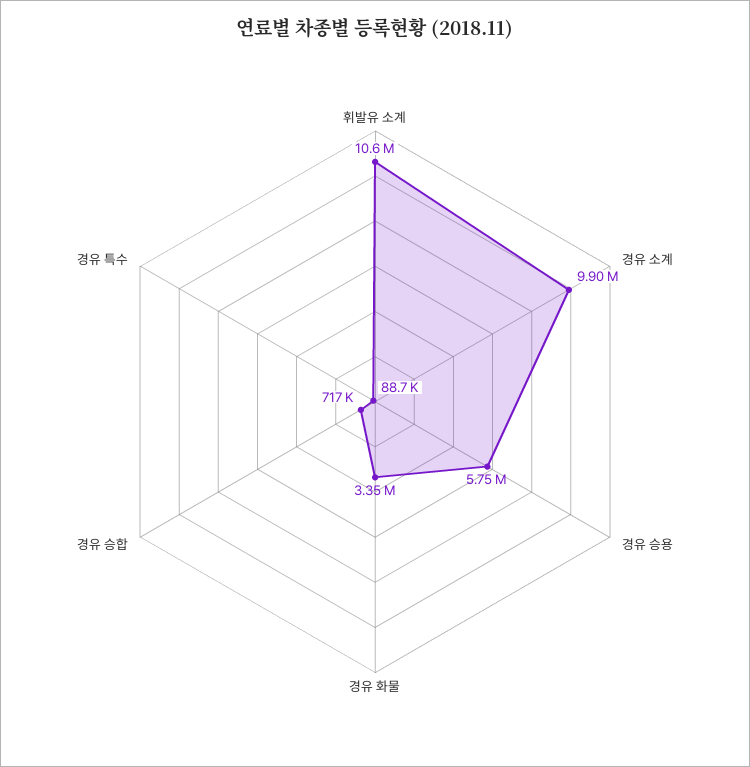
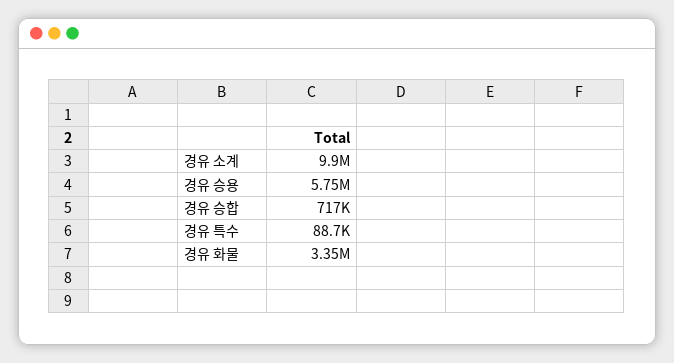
휘발유 소계: 10600000 -> none

